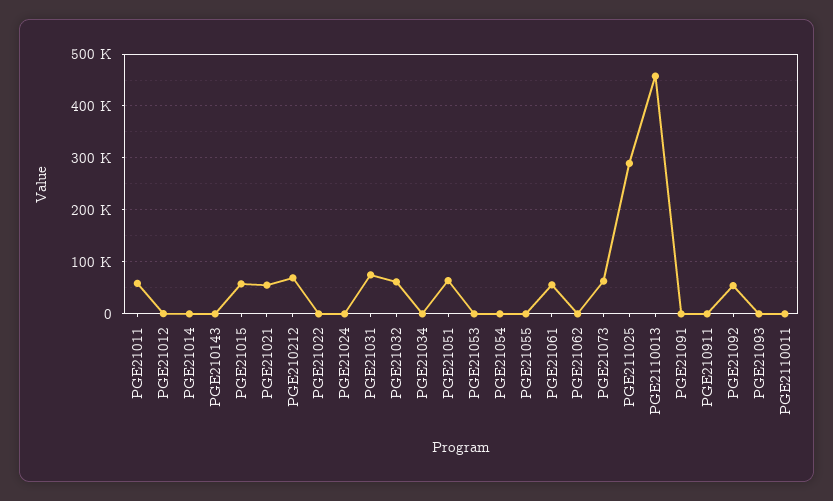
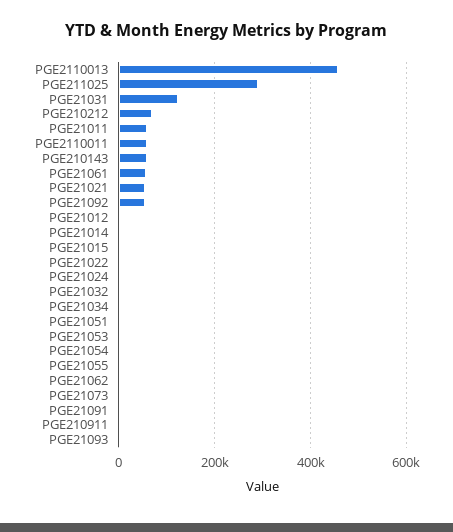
PGE210143: 0 -> 60000
PGE21015: 60000 -> 0
PGE21031: 80000 -> 120000
PGE21032: 60000 -> 0
PGE21051: 60000 -> 0
PGE21073: 60000 -> 0
PGE2110011: 0 -> 60000

